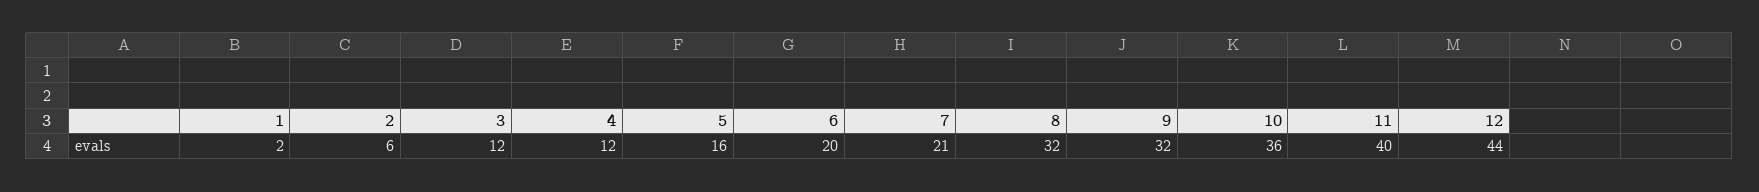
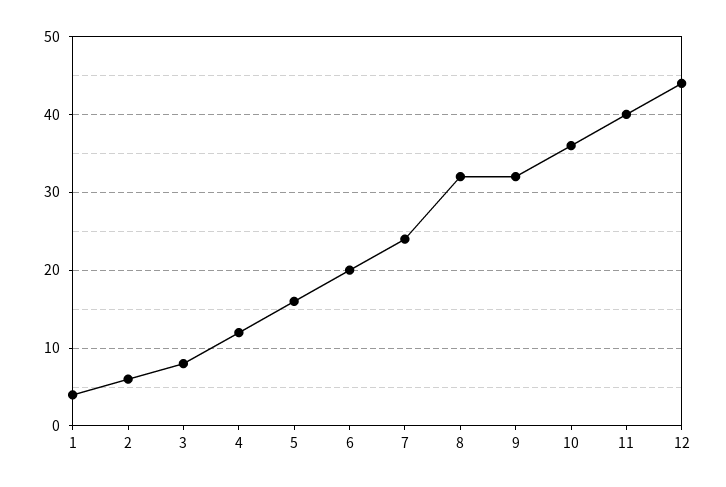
1: 2 -> 4
3: 12 -> 8
7: 21 -> 24

